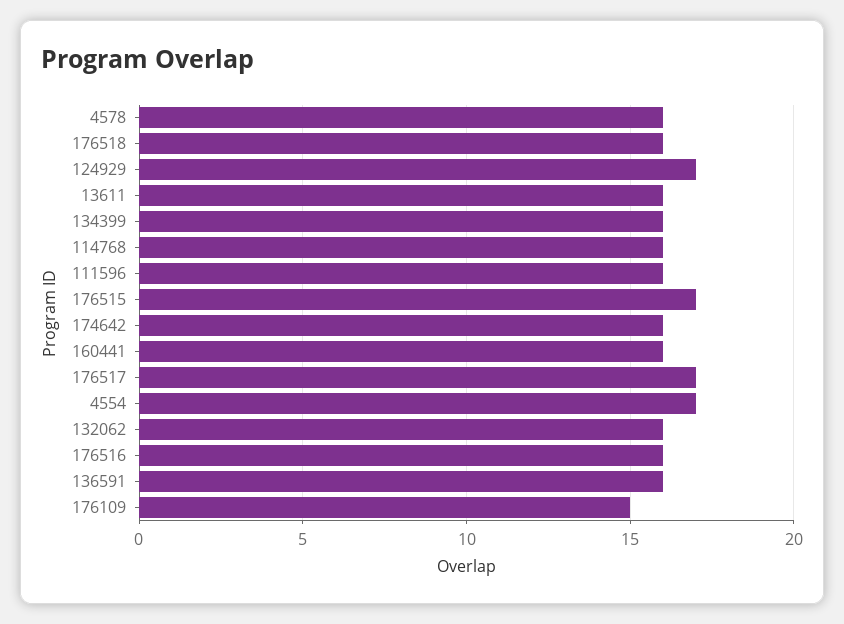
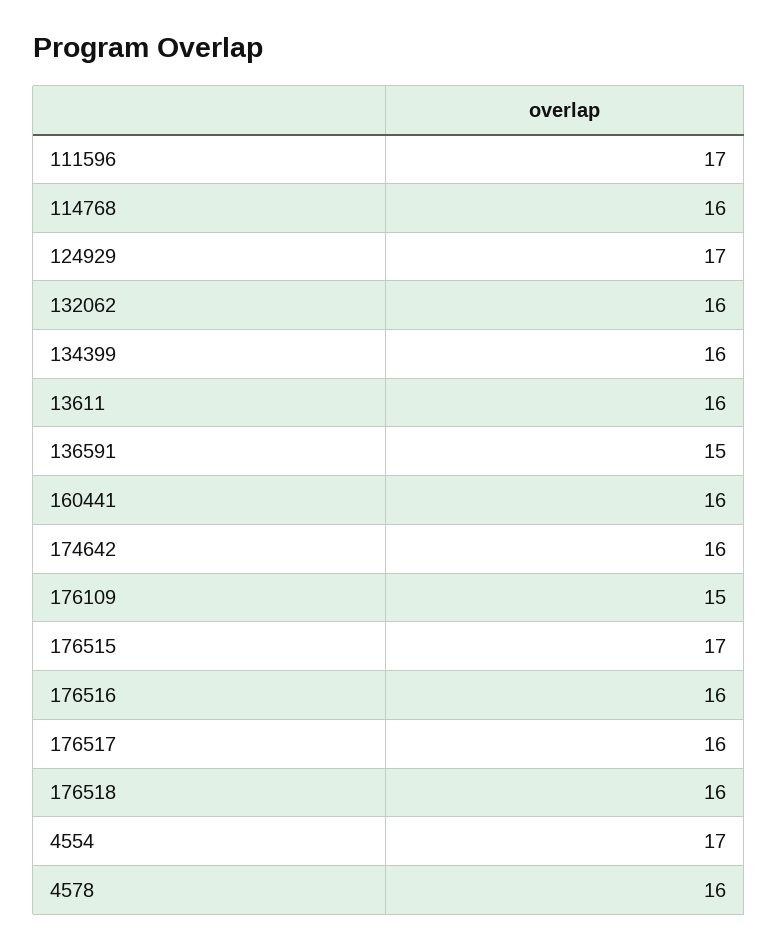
111596: 16 -> 17
176517: 17 -> 16
136591: 16 -> 15

